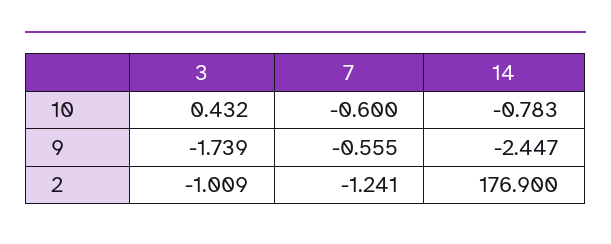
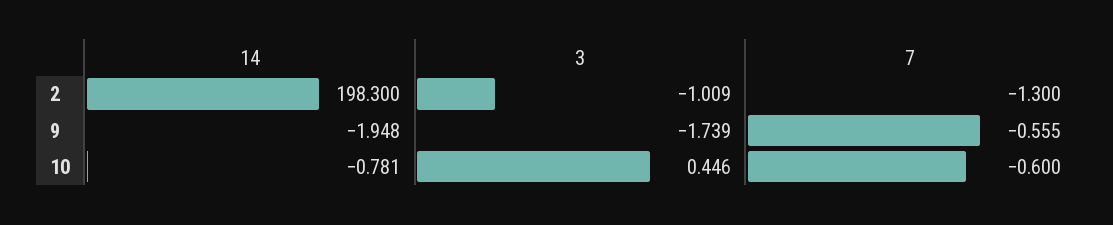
3, 10: 0.432 -> 0.446
14, 10: -0.783 -> -0.781
14, 9: -2.447 -> -1.948
7, 2: -1.241 -> -1.3
14, 2: 176.9 -> 198.3

